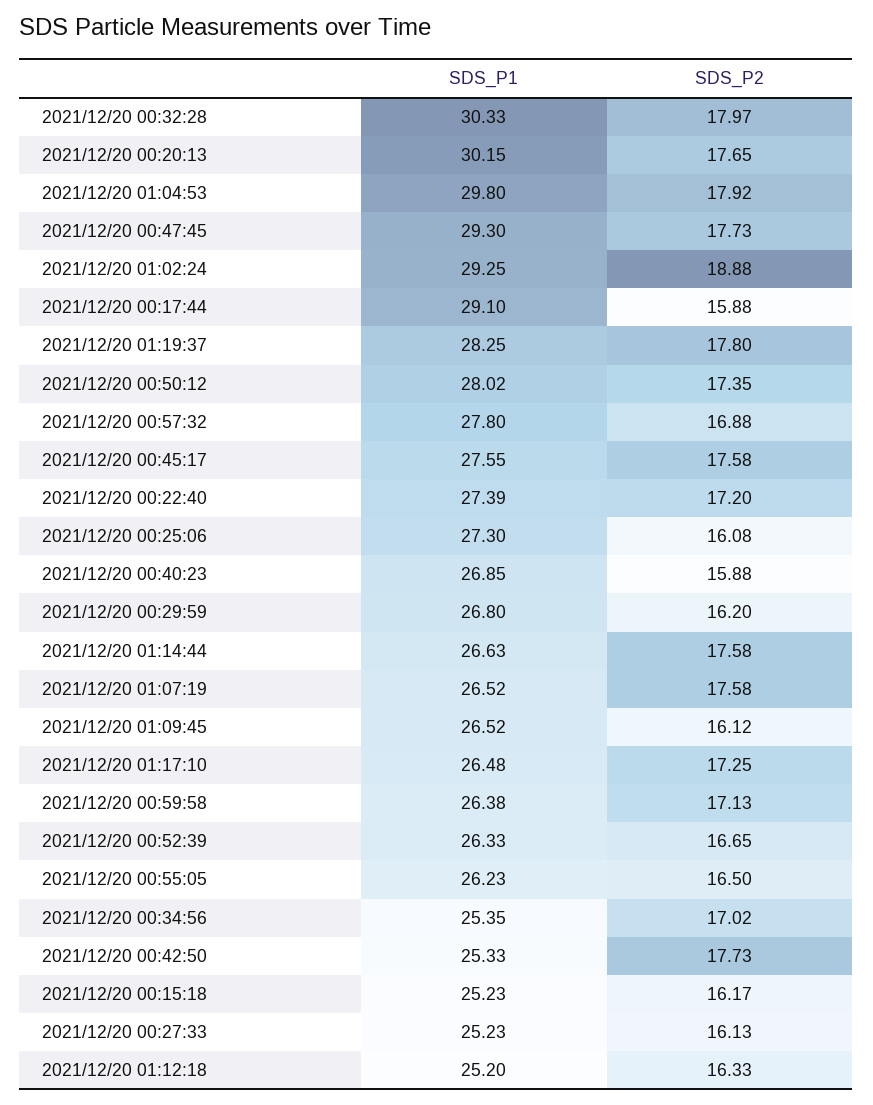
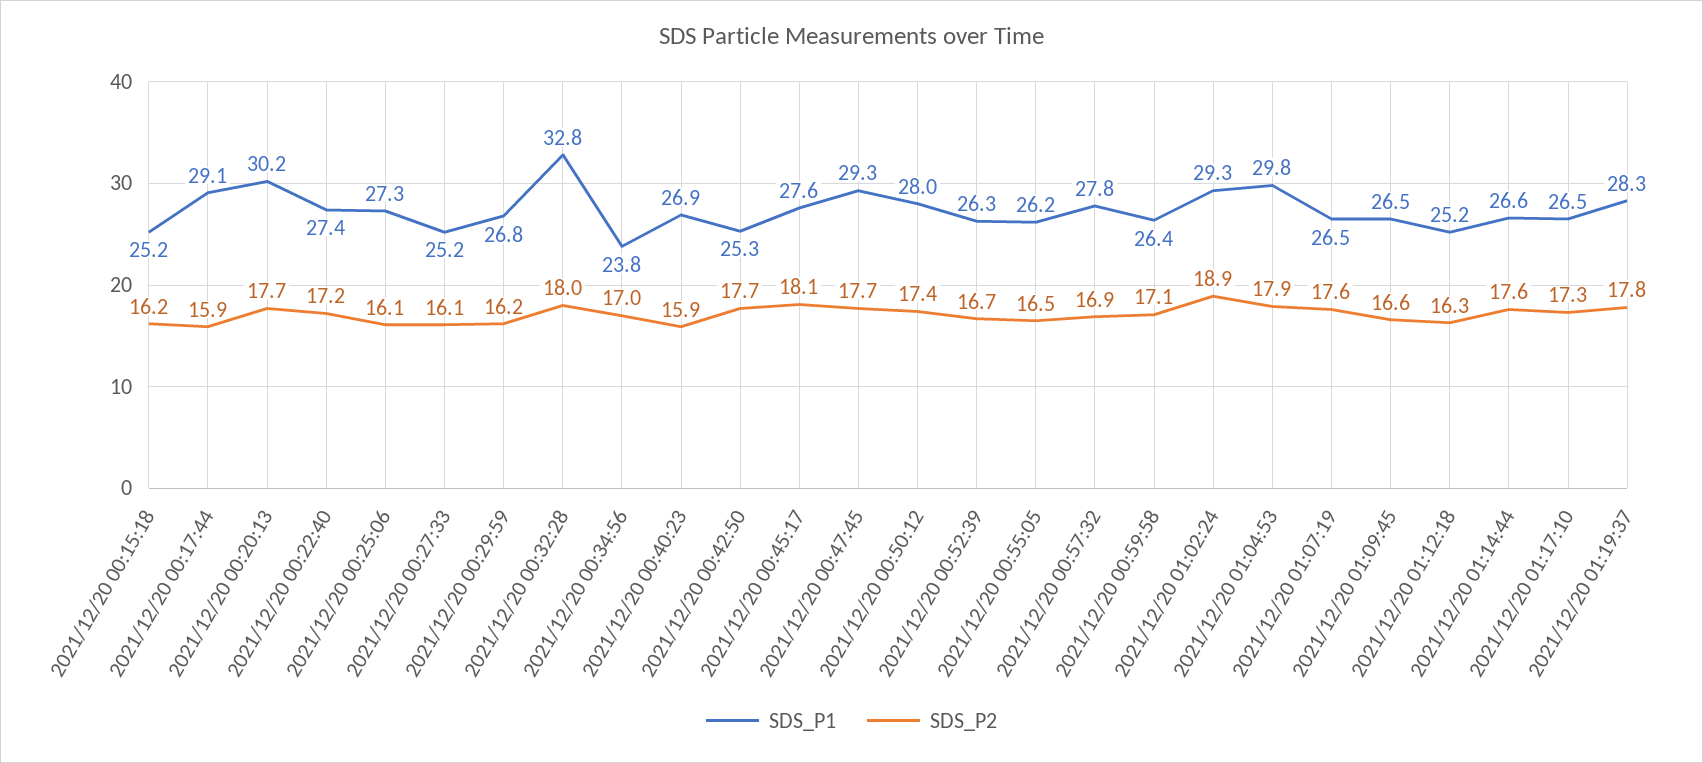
SDS_P1, 2021/12/20 00:32:28: 30.33 -> 32.8
SDS_P2, 2021/12/20 00:45:17: 17.58 -> 18.1
SDS_P2, 2021/12/20 01:09:45: 16.12 -> 16.6
SDS_P1, 2021/12/20 00:34:56: 25.35 -> 23.8

